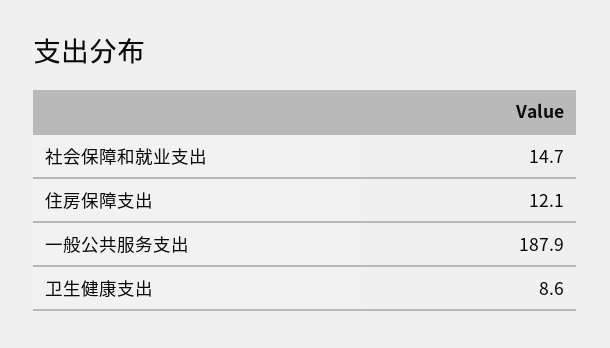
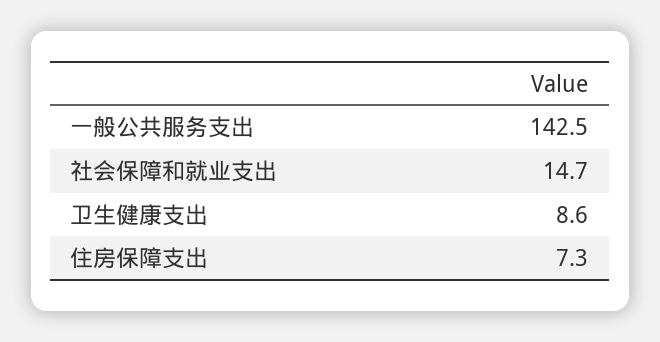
住房保障支出: 12.1 -> 7.3
一般公共服务支出: 187.9 -> 142.5

